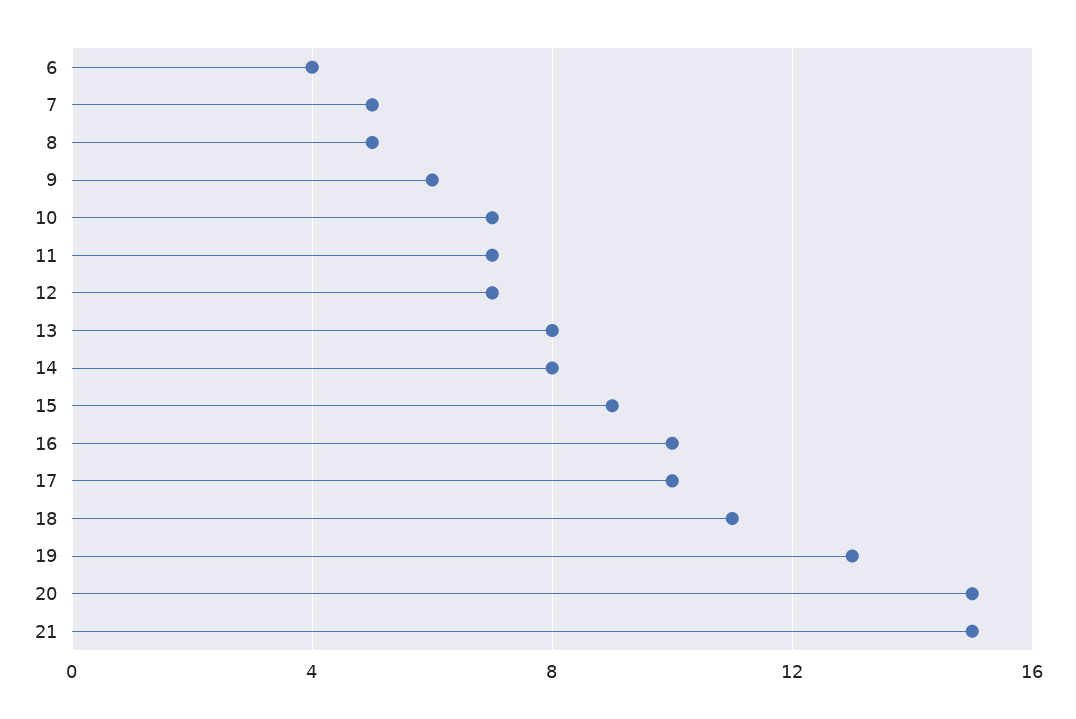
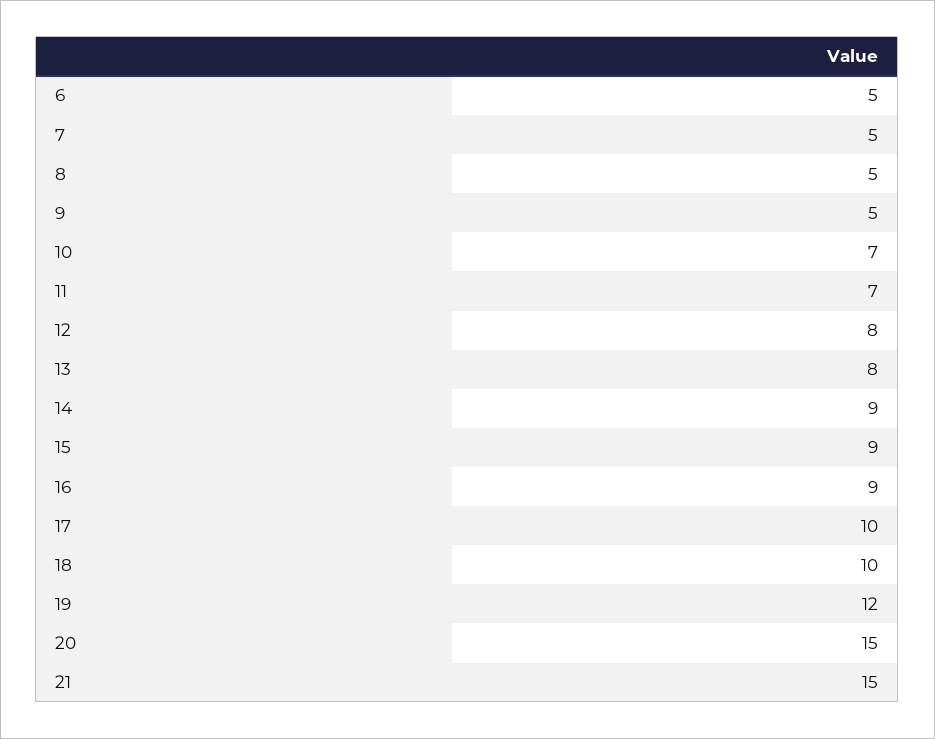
6: 4 -> 5
9: 6 -> 5
12: 7 -> 8
14: 8 -> 9
16: 10 -> 9
18: 11 -> 10
19: 13 -> 12

